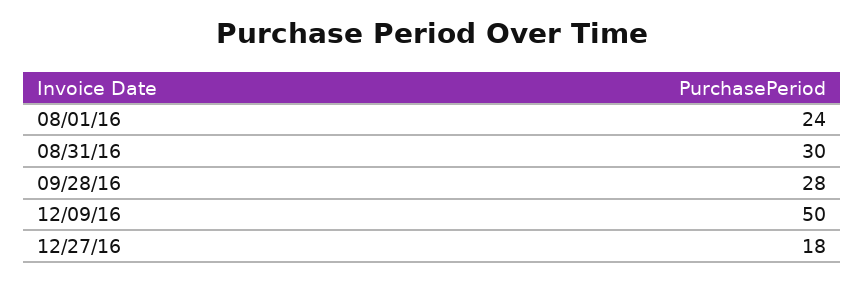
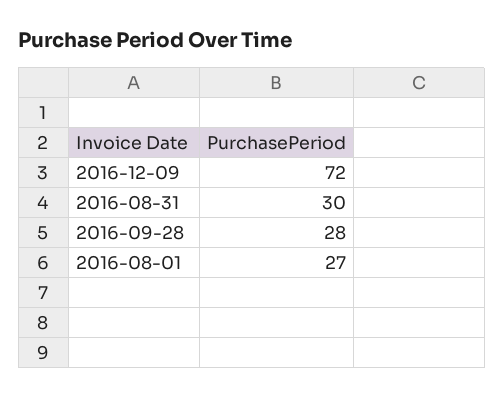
08/01/16: 24 -> 27
12/09/16: 50 -> 72
12/27/16: 18 -> none

